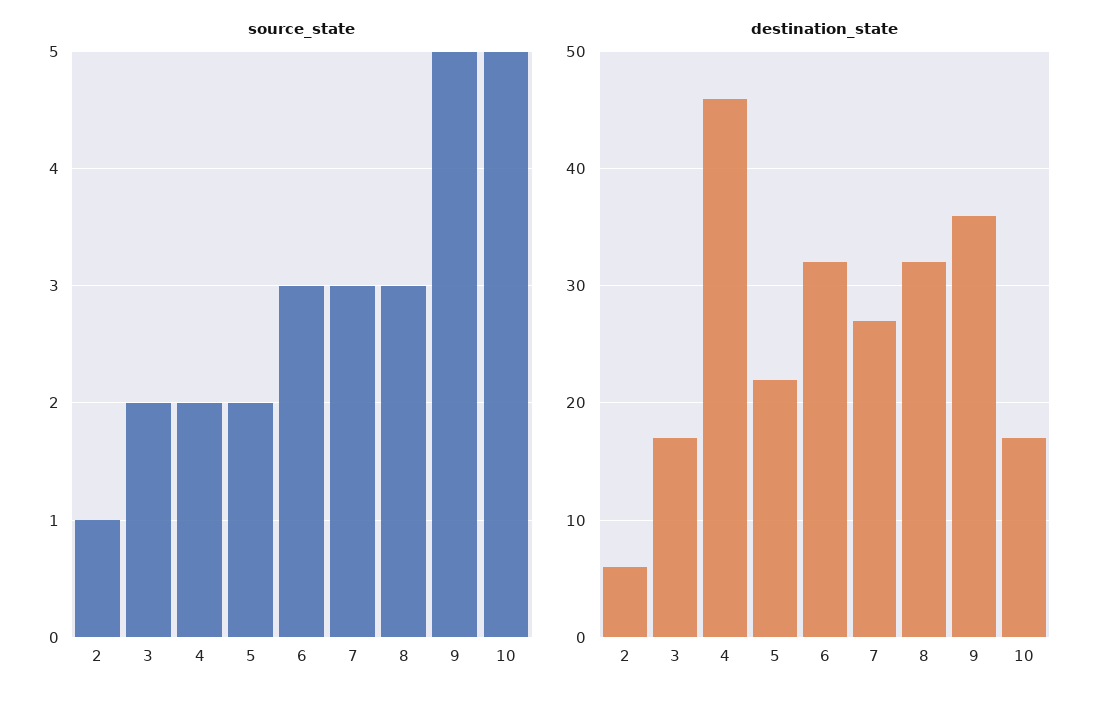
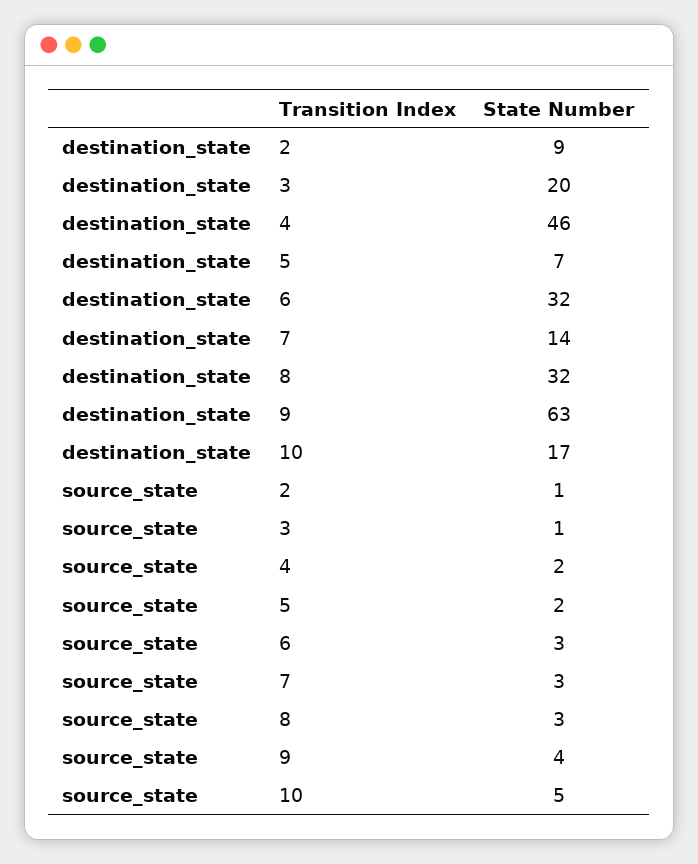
source_state, 3: 2 -> 1
source_state, 9: 5 -> 4
destination_state, 2: 6 -> 9
destination_state, 3: 17 -> 20
destination_state, 5: 22 -> 7
destination_state, 7: 27 -> 14
destination_state, 9: 36 -> 63

